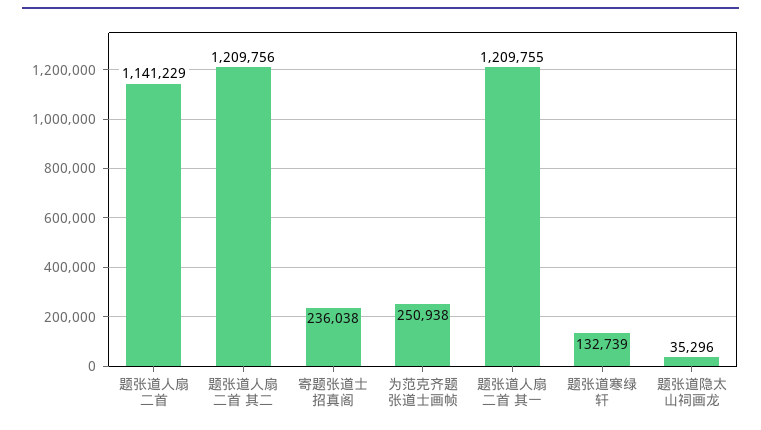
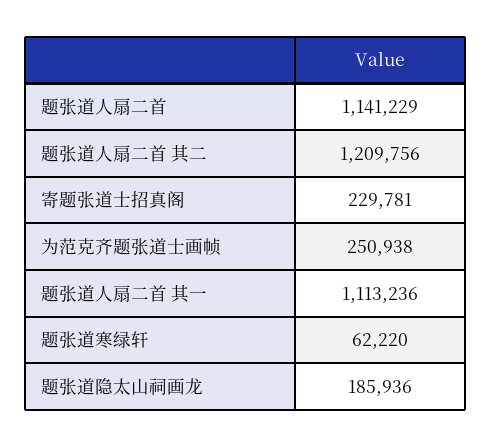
寄题张道士招真阁: 236038 -> 229781
题张道人扇二首 其一: 1209755 -> 1113236
题张道寒绿轩: 132739 -> 62220
题张道隐太山祠画龙: 35296 -> 185936

